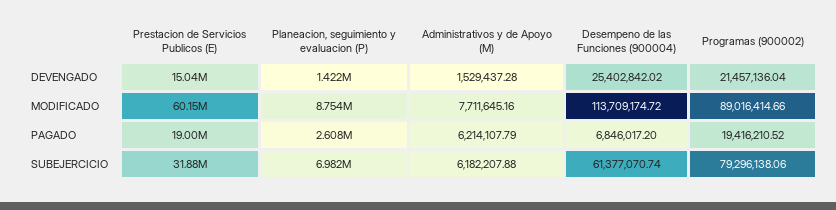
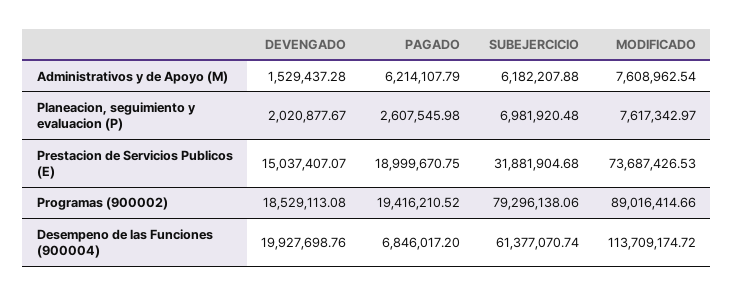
Planeacion, seguimiento y evaluacion (P), DEVENGADO: 1422000 -> 2020877.67
Desempeno de las Funciones (900004), DEVENGADO: 25402842.02 -> 19927698.76
Programas (900002), DEVENGADO: 21457136.04 -> 18529113.08
Prestacion de Servicios Publicos (E), MODIFICADO: 60150000 -> 73687426.53
Planeacion, seguimiento y evaluacion (P), MODIFICADO: 8754000 -> 7617342.97
Administrativos y de Apoyo (M), MODIFICADO: 7711645.16 -> 7608962.54

